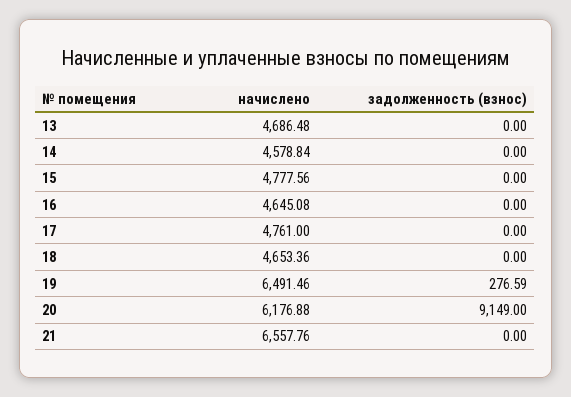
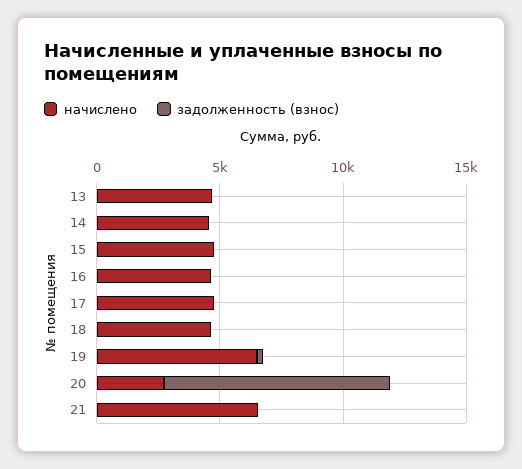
начислено, 20: 6176.88 -> 3000

